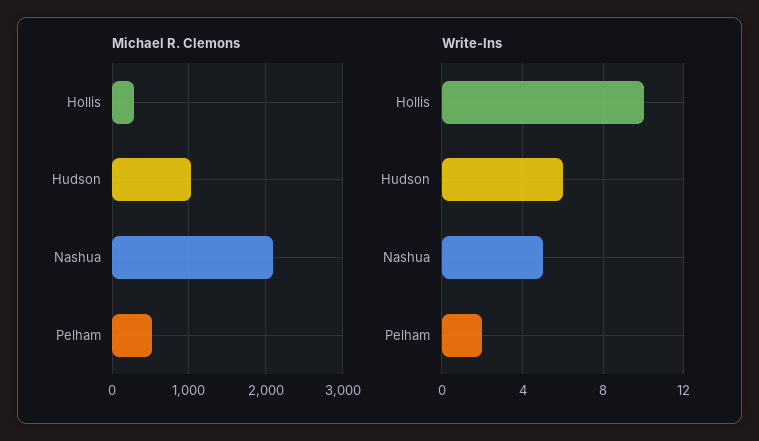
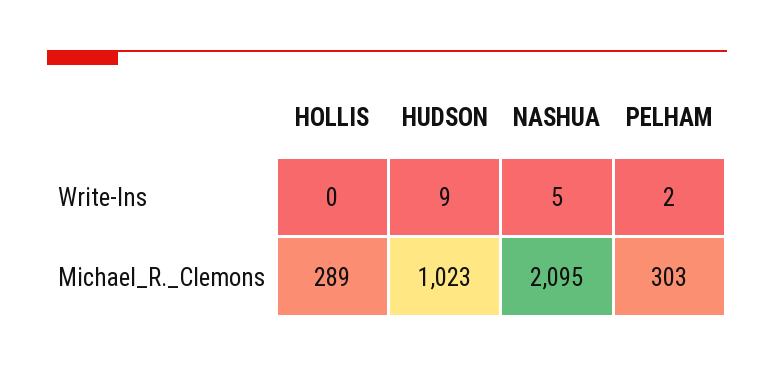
Michael R. Clemons, Pelham: 500 -> 303
Write-Ins, Hollis: 10 -> 0
Write-Ins, Hudson: 6 -> 9

